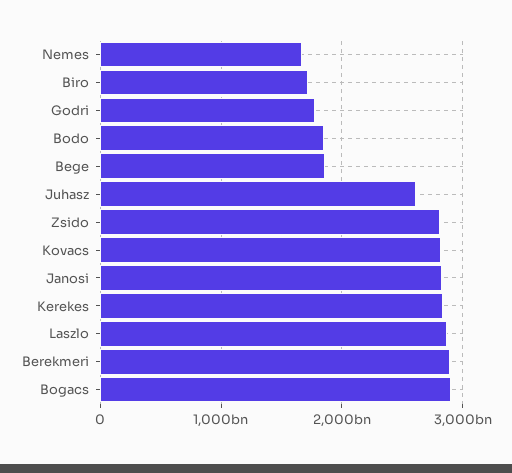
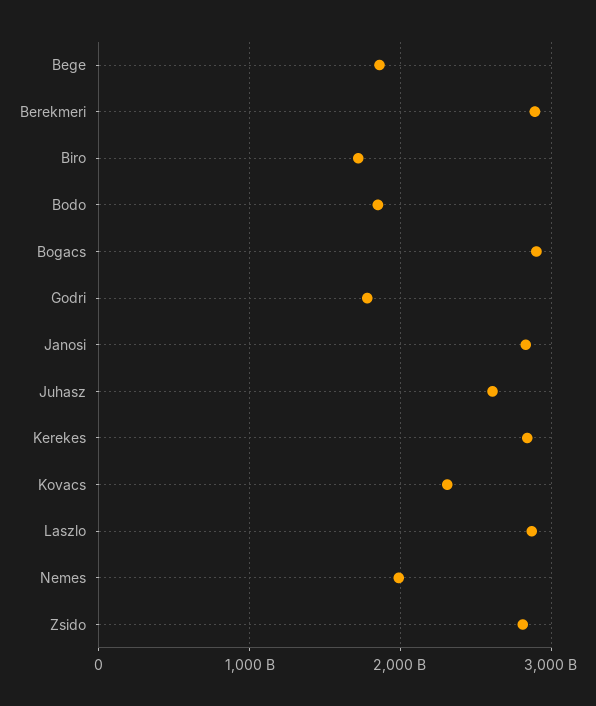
Nemes: 1700000000000 -> 2000000000000
Kovacs: 2800000000000 -> 2300000000000

